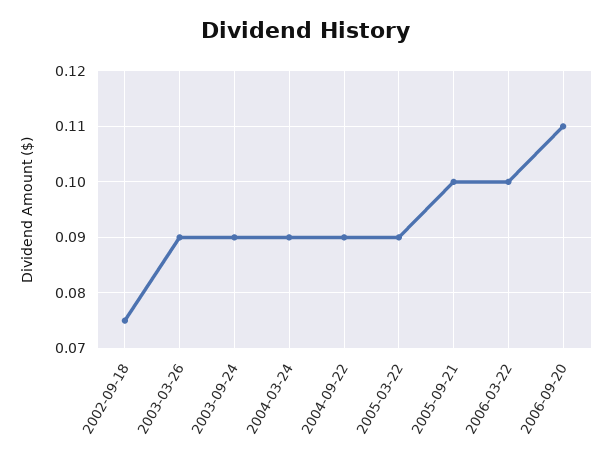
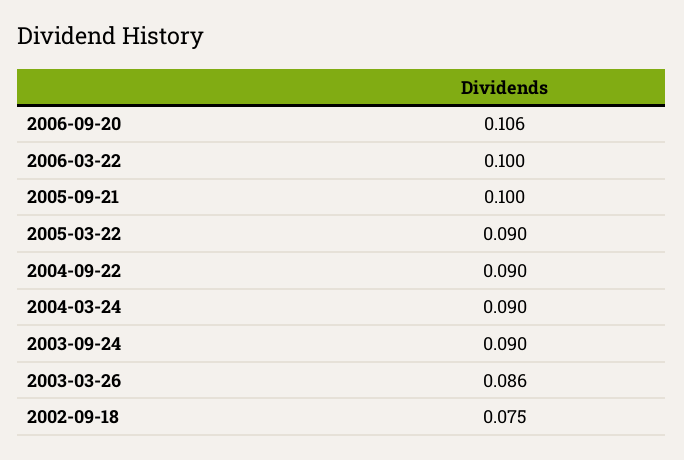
2003-03-26: 0.09 -> 0.086
2006-09-20: 0.11 -> 0.106

